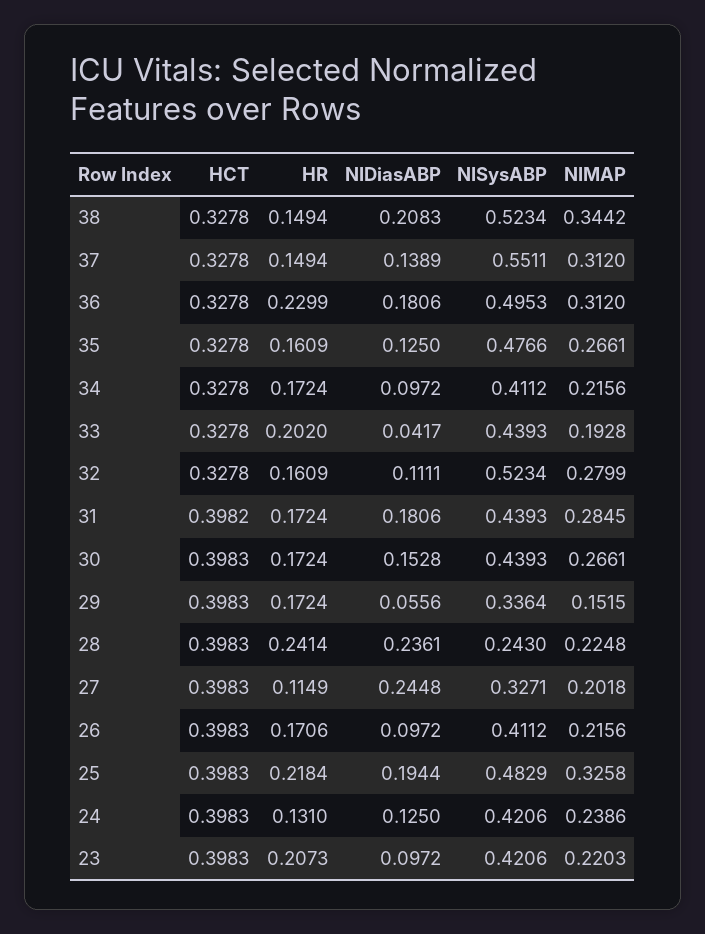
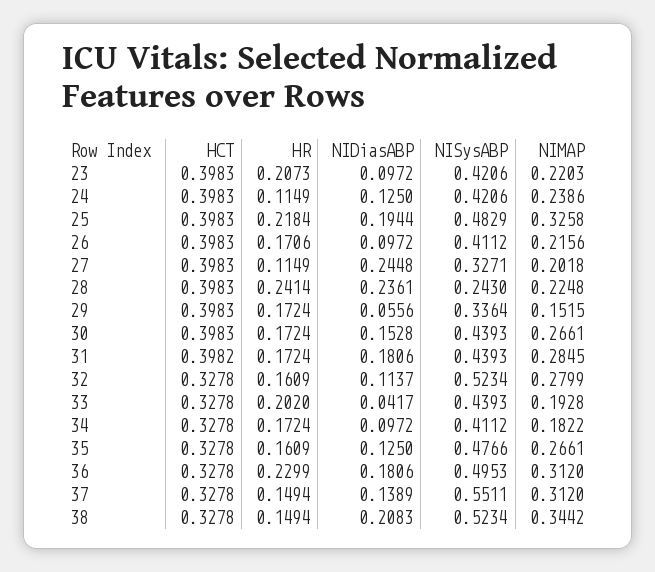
NIMAP, 34: 0.2156 -> 0.1822
NIDiasABP, 32: 0.1111 -> 0.1137
HR, 24: 0.131 -> 0.1149

